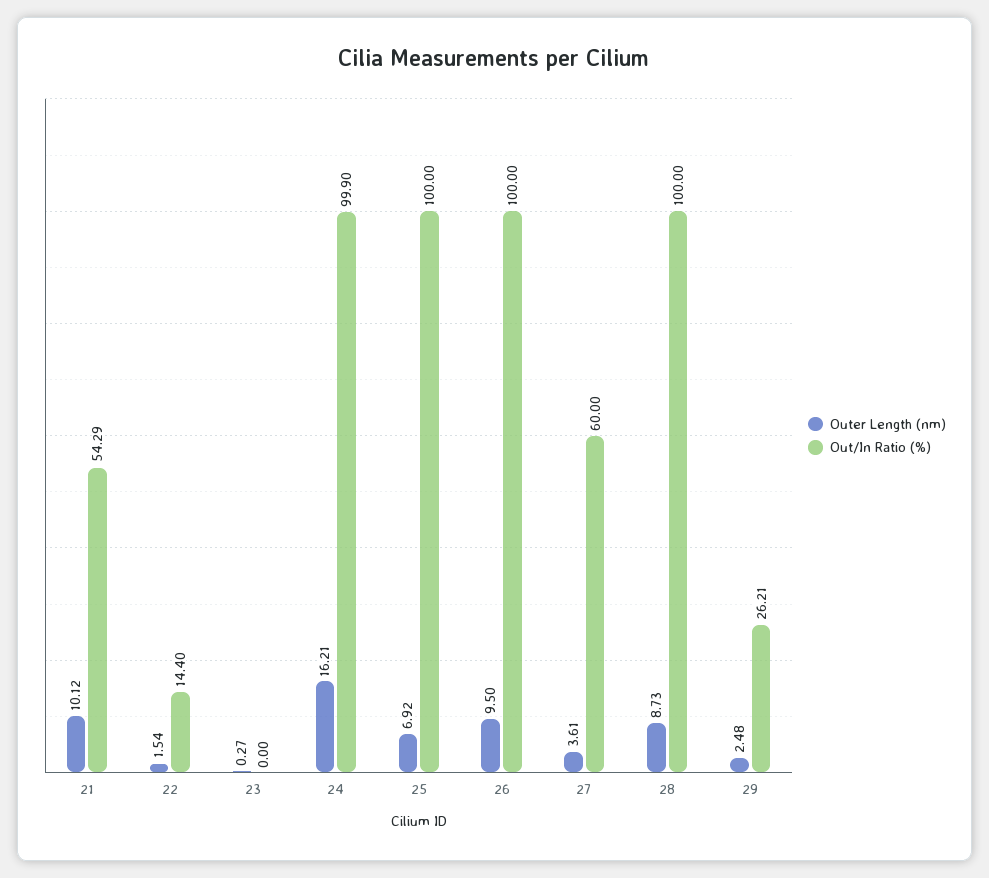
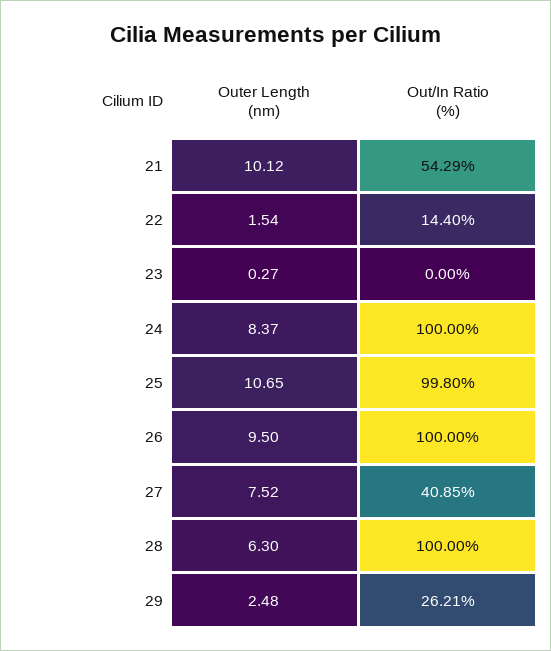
Outer Length (nm), 24: 16.21 -> 8.37
Out/In Ratio (%), 24: 99.9 -> 100
Outer Length (nm), 25: 6.92 -> 10.65
Out/In Ratio (%), 25: 100 -> 99.8
Outer Length (nm), 27: 3.61 -> 7.52
Out/In Ratio (%), 27: 60 -> 40.85
Outer Length (nm), 28: 8.73 -> 6.3

